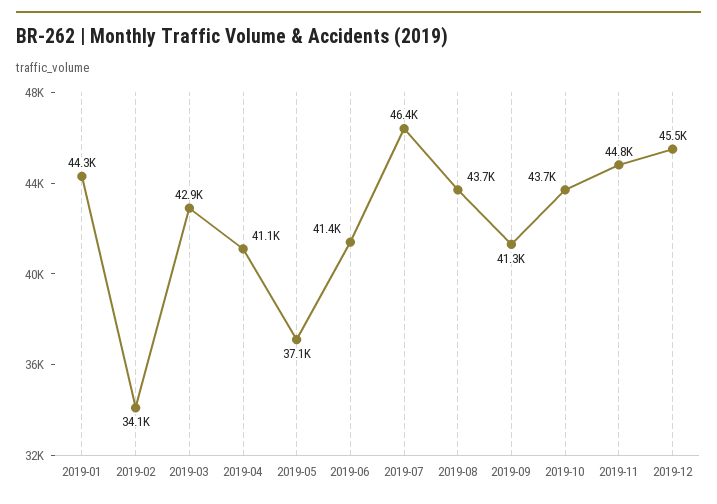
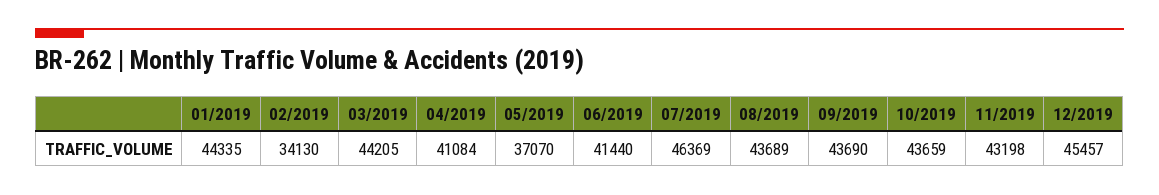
2019-03: 42900 -> 44205
2019-09: 41300 -> 43690
2019-11: 44800 -> 43198

